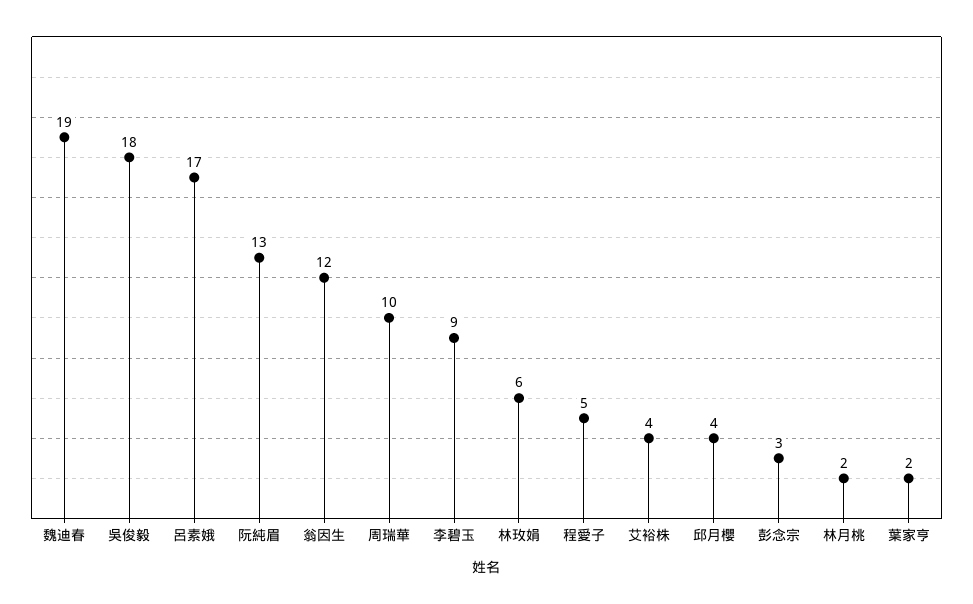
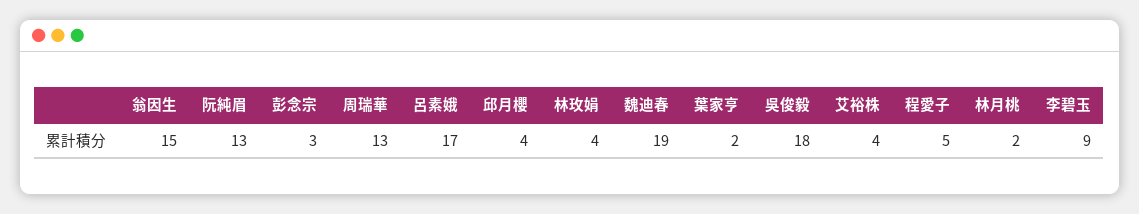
翁因生: 12 -> 15
周瑞華: 10 -> 13
林玫娟: 6 -> 4

